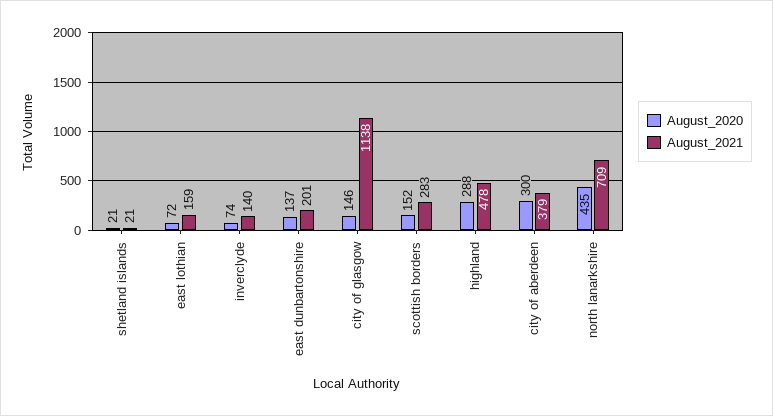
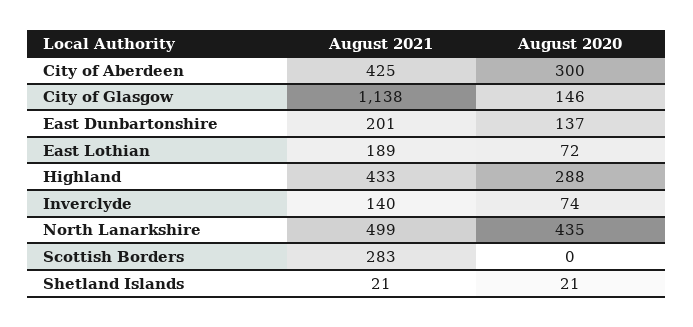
August_2021, east lothian: 159 -> 189
August_2020, scottish borders: 152 -> 0
August_2021, highland: 478 -> 433
August_2021, city of aberdeen: 379 -> 425
August_2021, north lanarkshire: 709 -> 499

